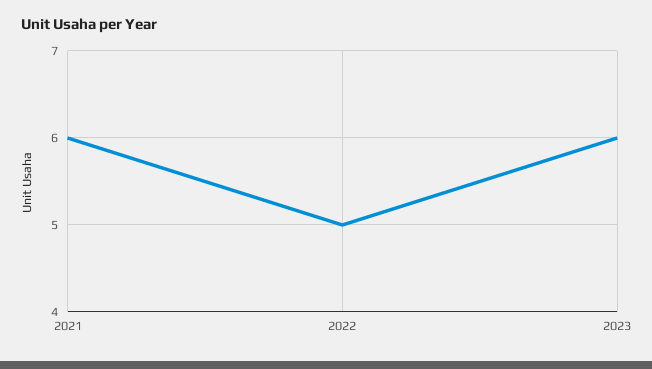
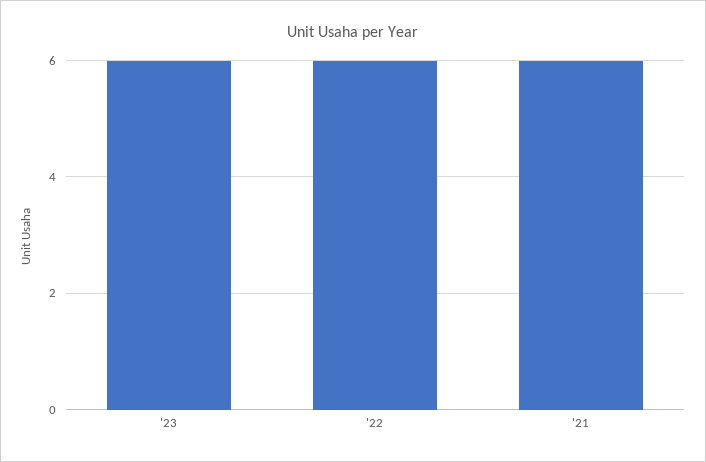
2022: 5 -> 6

